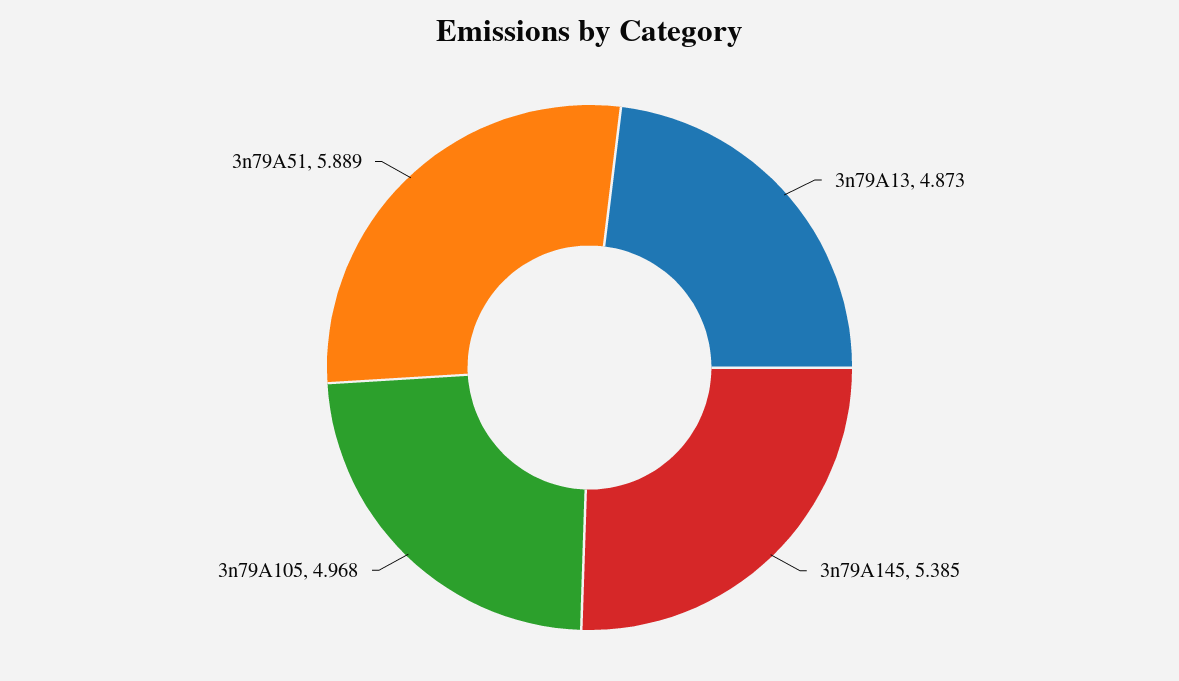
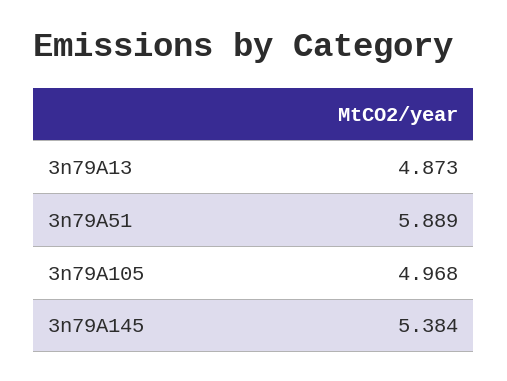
3n79A145: 5.385 -> 5.384

